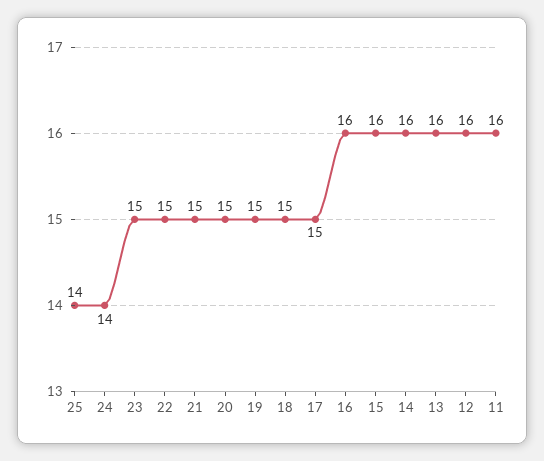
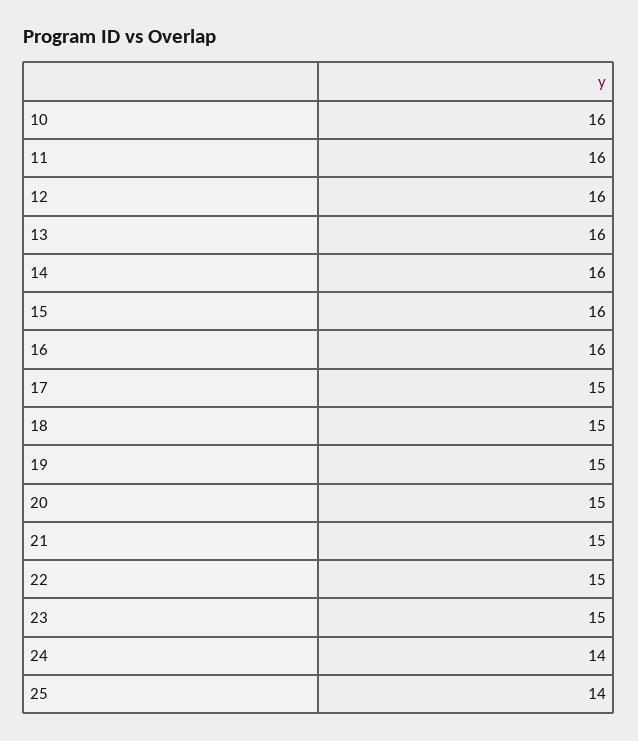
10: none -> 16

